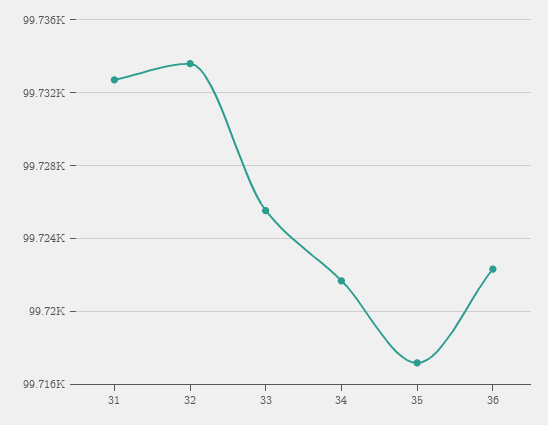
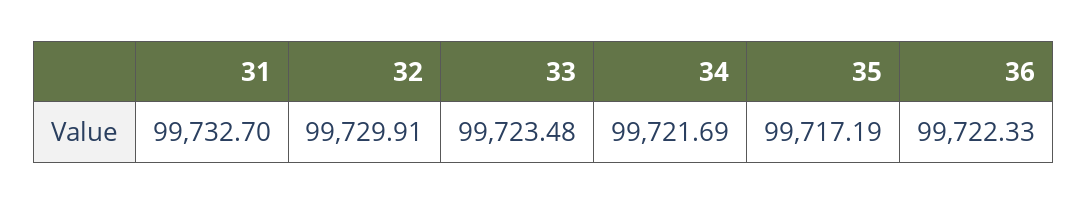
32: 99733.5 -> 99729.91
33: 99725.5 -> 99723.48

